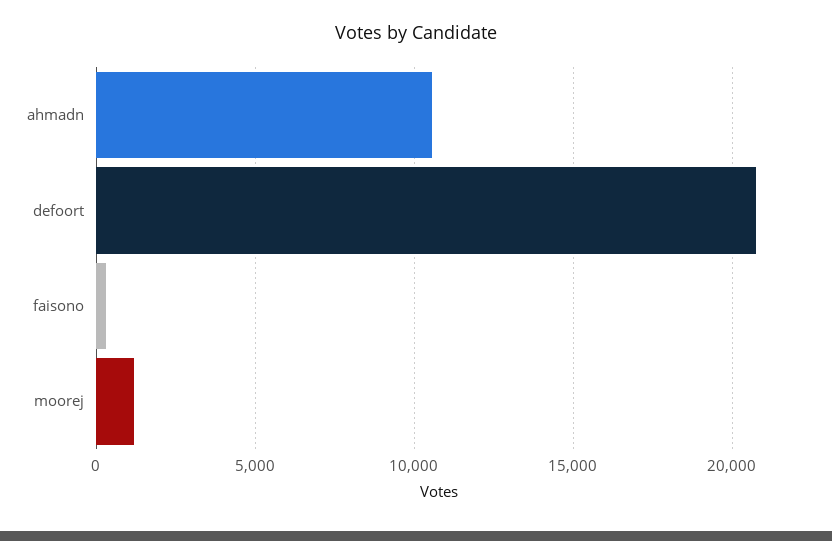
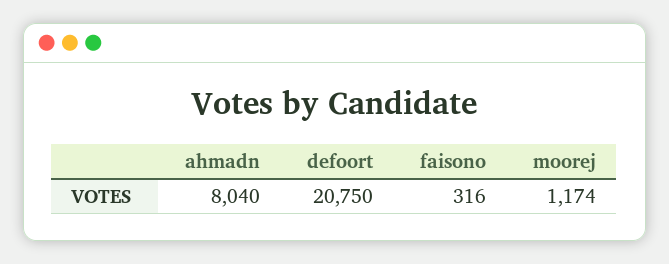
ahmadn: 10500 -> 8040

